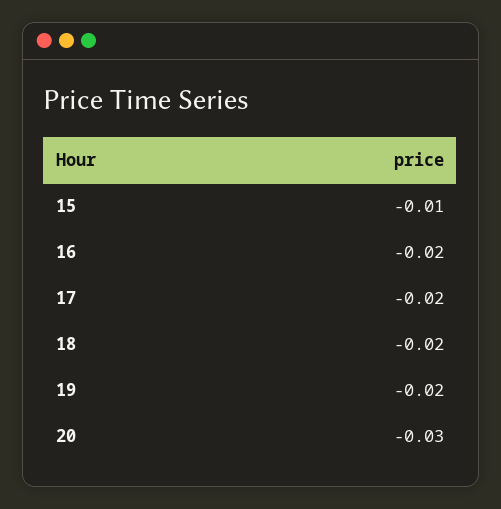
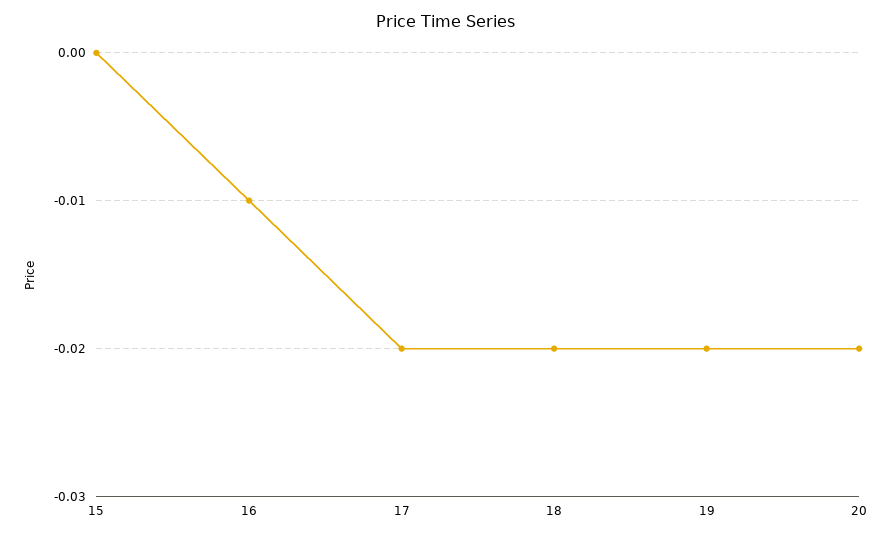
15: -0.01 -> 0
16: -0.02 -> -0.01
20: -0.03 -> -0.02

